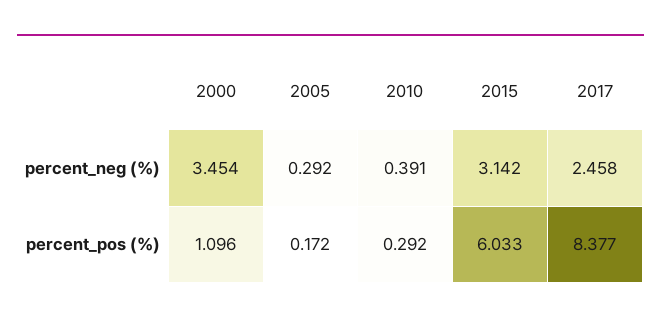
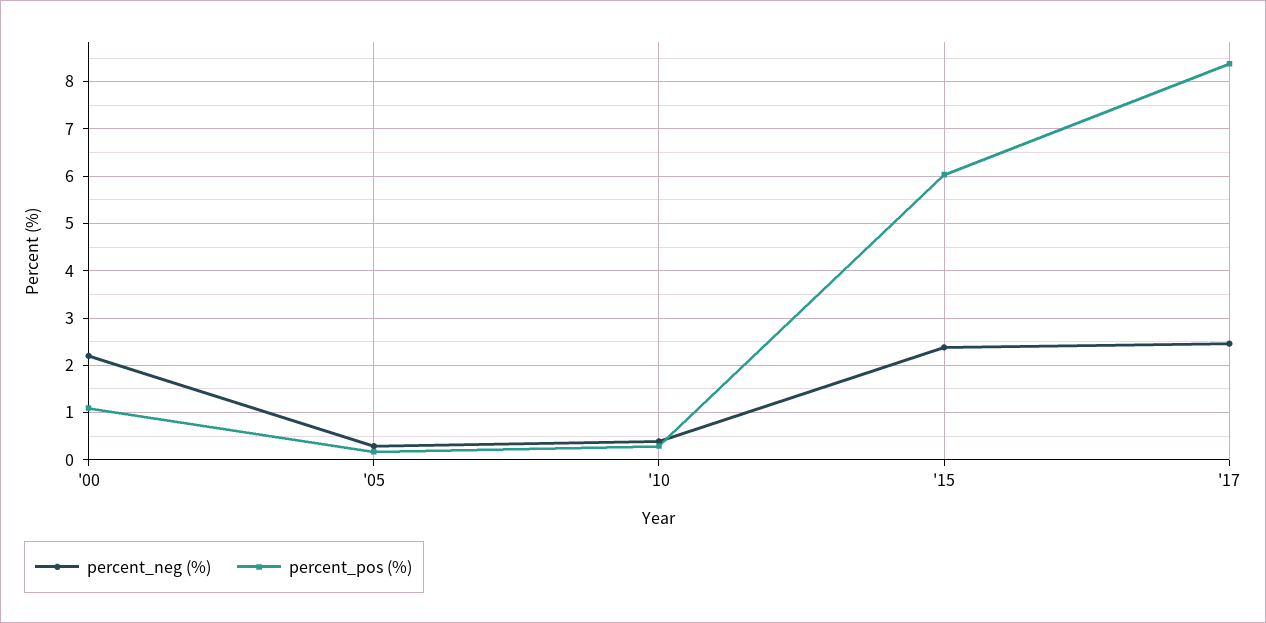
percent_neg (%), 2000: 3.454 -> 2.2
percent_neg (%), 2015: 3.142 -> 2.4

